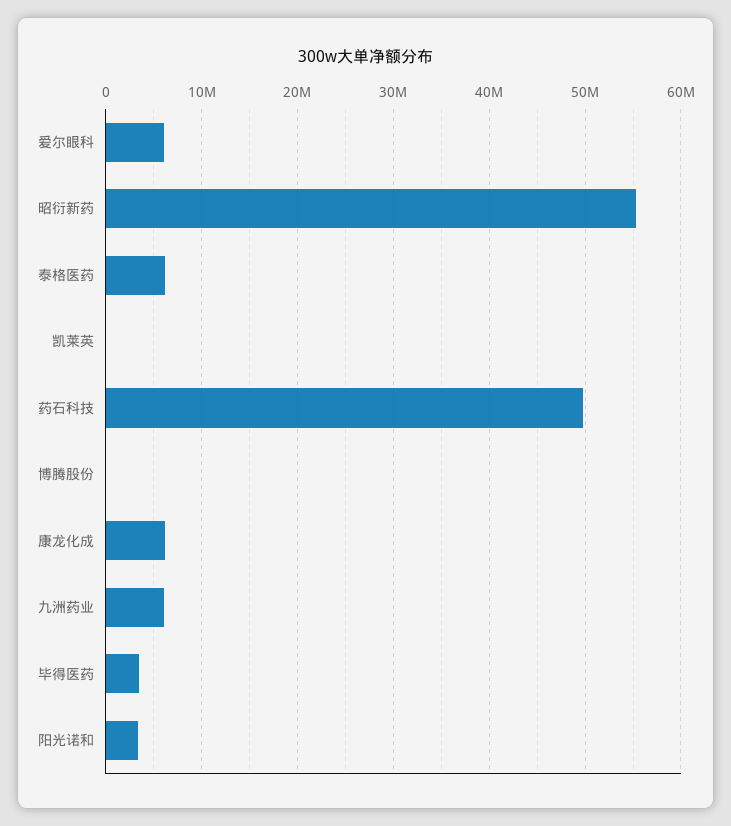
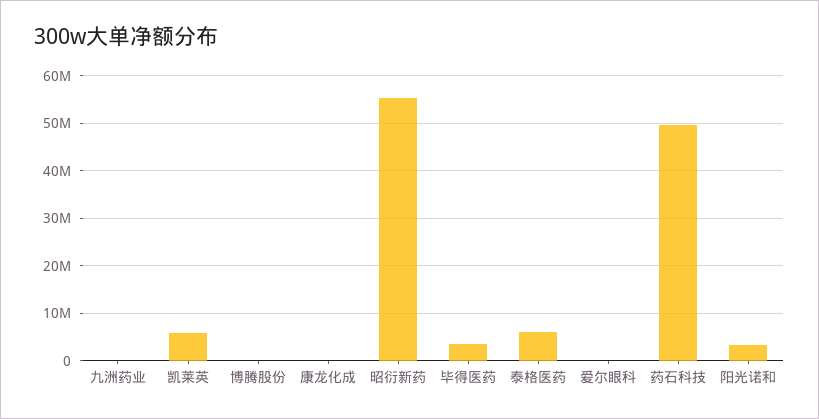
爱尔眼科: 6000000 -> 0
凯莱英: 0 -> 6000000
康龙化成: 6000000 -> 0
九洲药业: 6000000 -> 0

